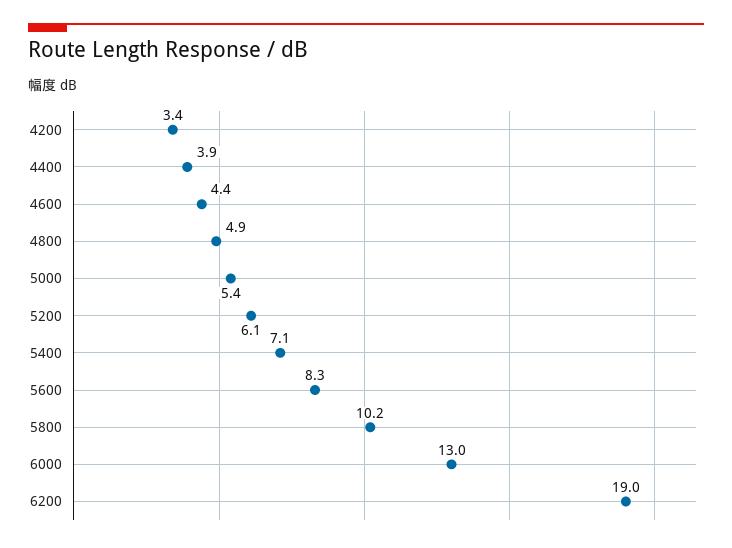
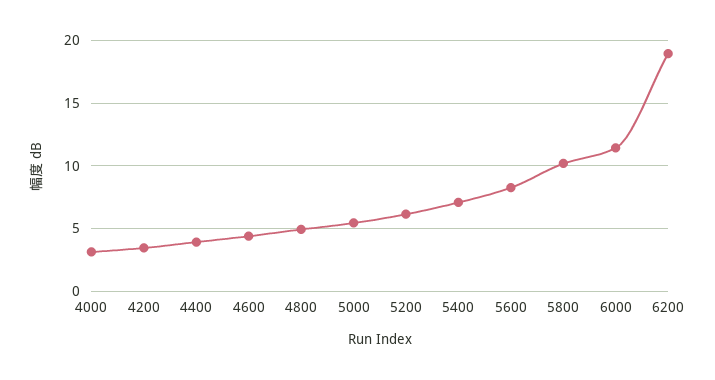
6000: 13 -> 11.5
4000: none -> 3

